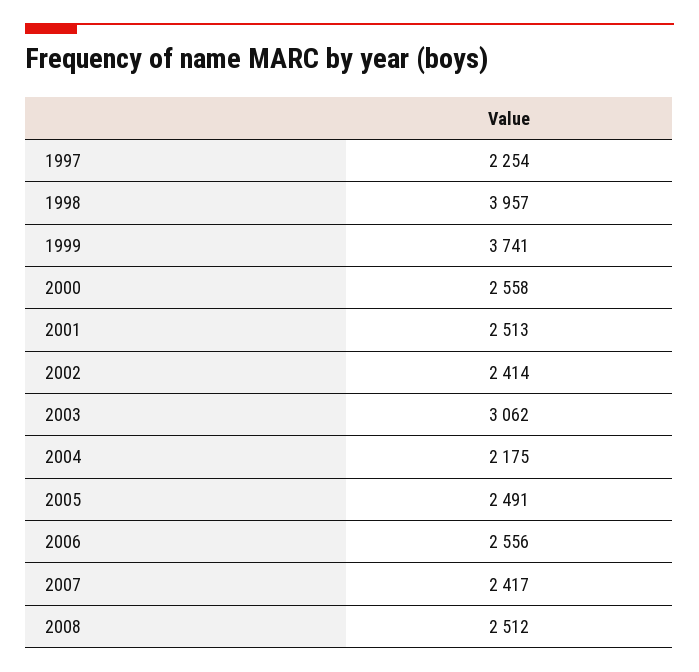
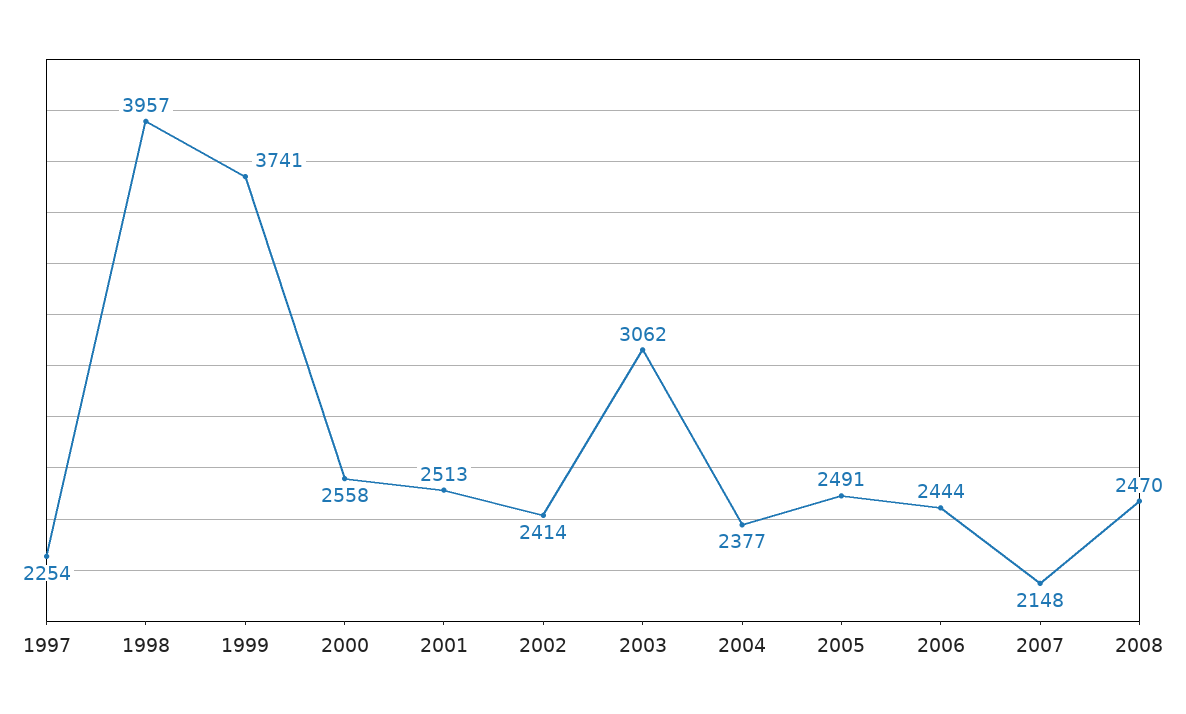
2004: 2175 -> 2377
2006: 2556 -> 2444
2007: 2417 -> 2148
2008: 2512 -> 2470

